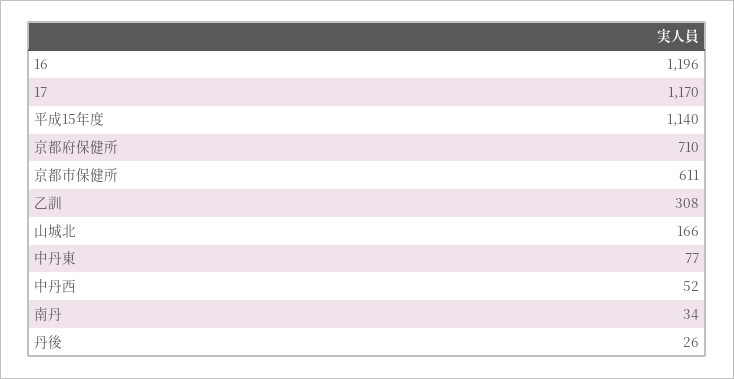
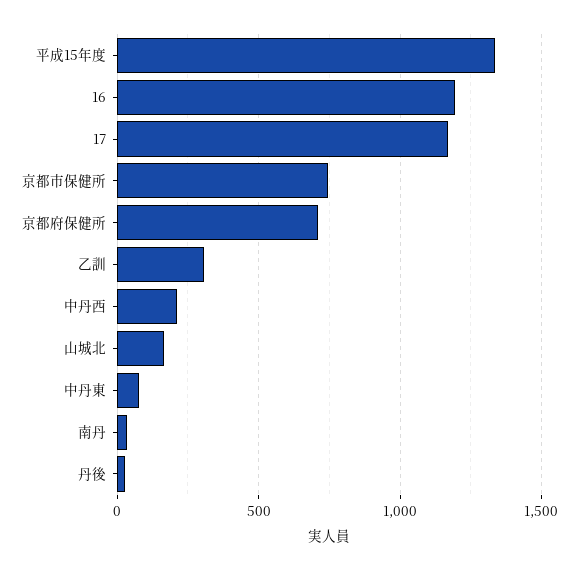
平成15年度: 1140 -> 1350
京都市保健所: 611 -> 750
中丹西: 52 -> 200

